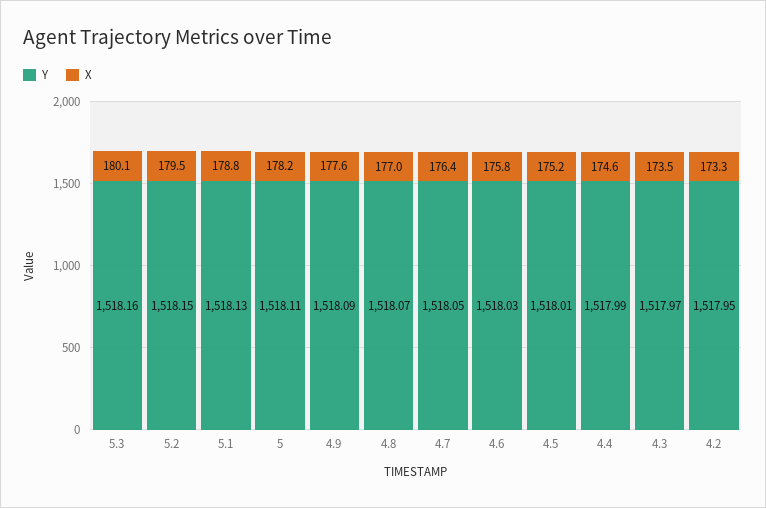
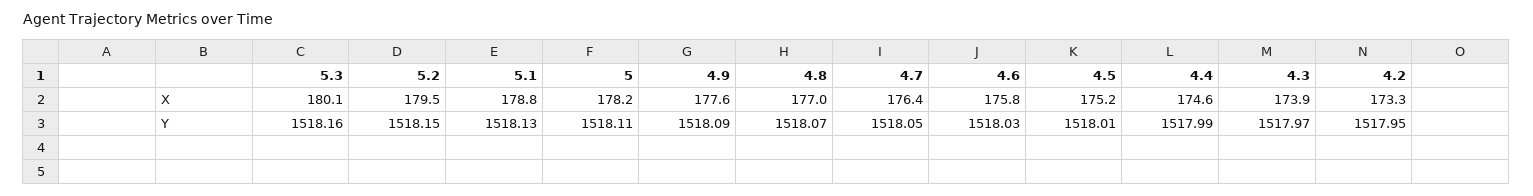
X, 4.3: 173.5 -> 173.9

